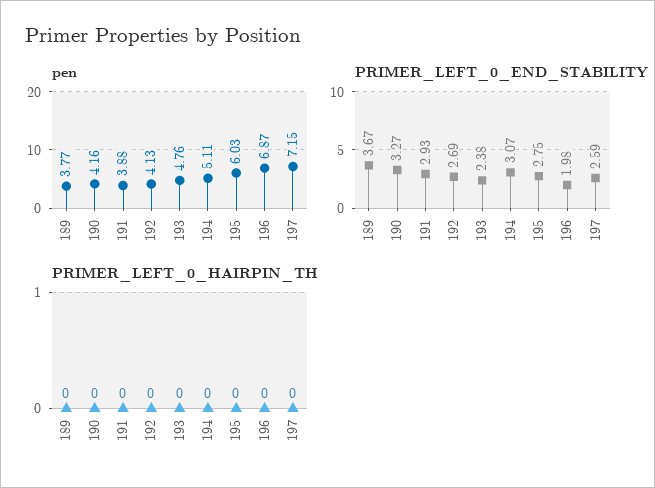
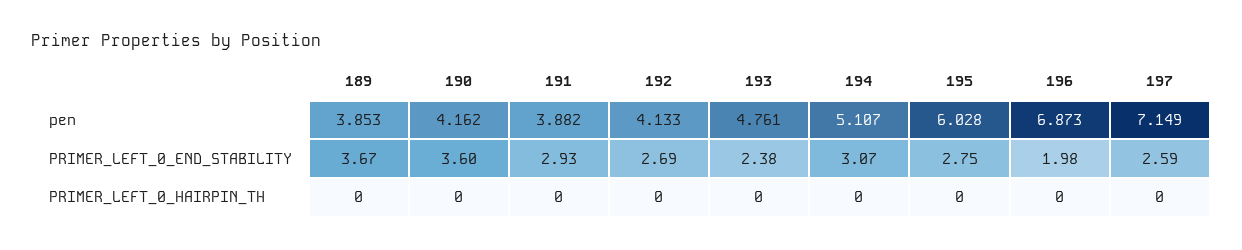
pen, 189: 3.77 -> 3.853
PRIMER_LEFT_0_END_STABILITY, 190: 3.27 -> 3.6

